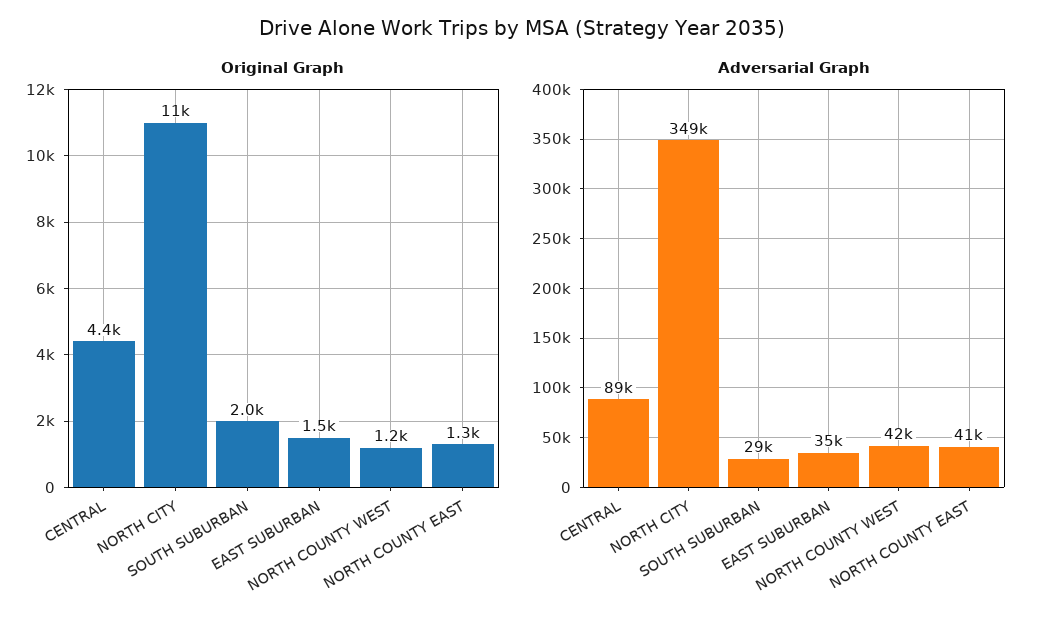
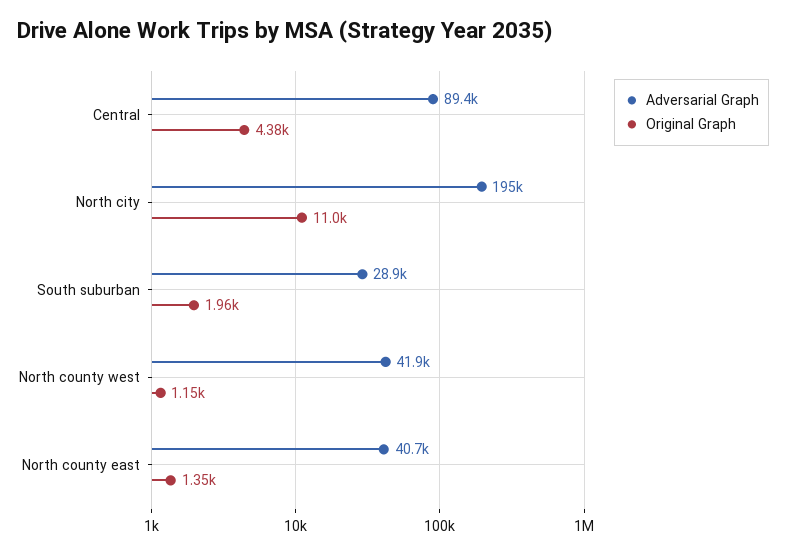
Original Graph, EAST SUBURBAN: 1500 -> none
Adversarial Graph, NORTH CITY: 349000 -> 195000
Adversarial Graph, EAST SUBURBAN: 35000 -> none

